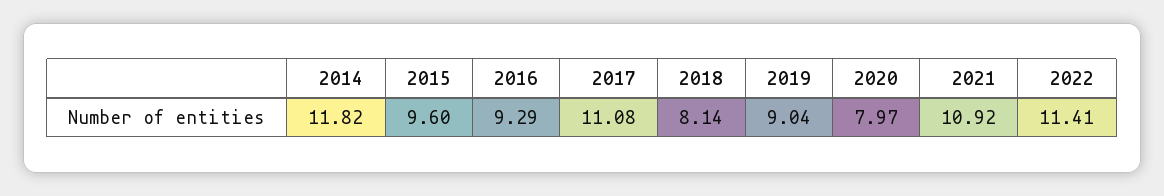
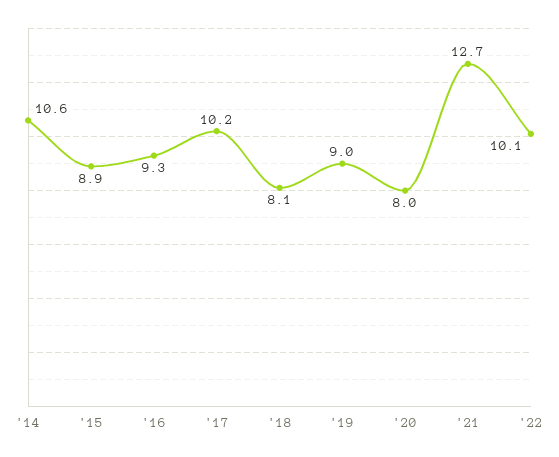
2014: 11.82 -> 10.6
2015: 9.6 -> 8.9
2017: 11.08 -> 10.2
2021: 10.92 -> 12.7
2022: 11.41 -> 10.1

